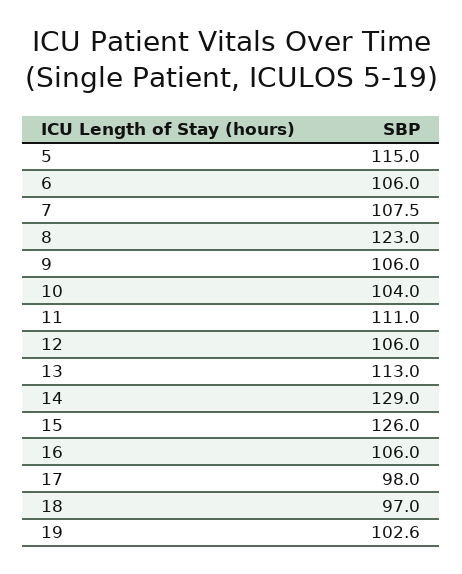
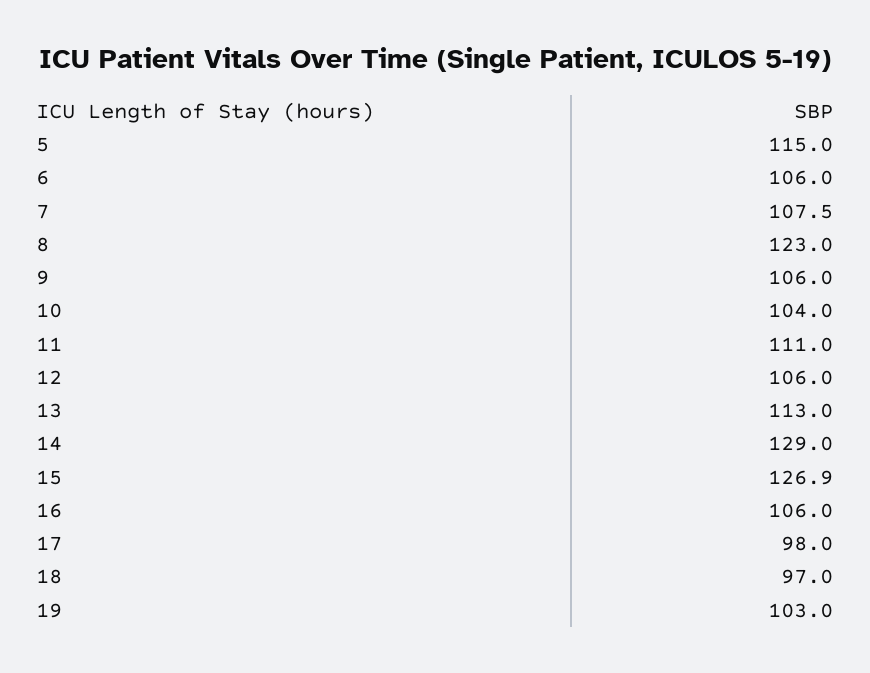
15: 126 -> 126.9
19: 102.6 -> 103

